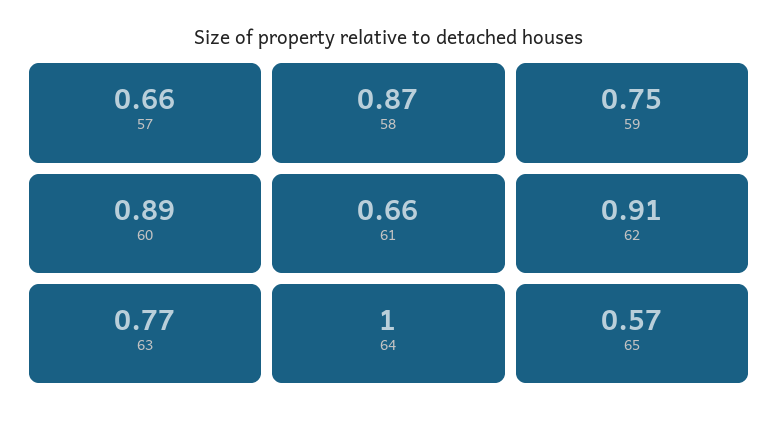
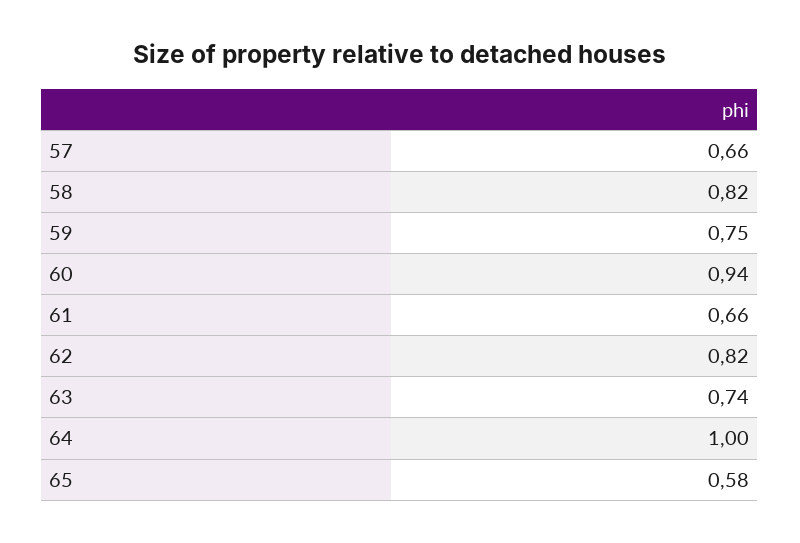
58: 0.87 -> 0.82
60: 0.89 -> 0.94
62: 0.91 -> 0.82
63: 0.77 -> 0.74
65: 0.57 -> 0.58

